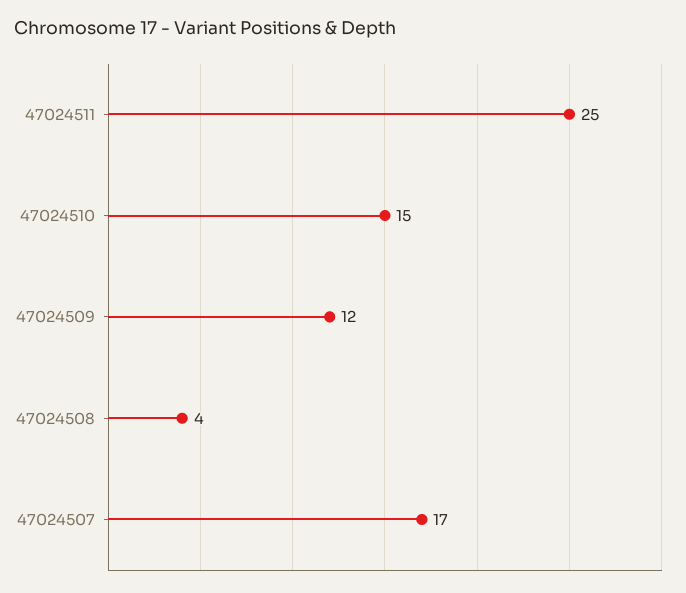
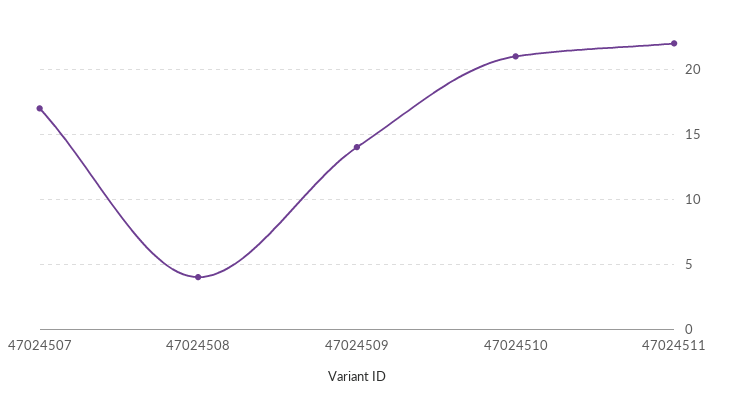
47024511: 25 -> 22
47024510: 15 -> 21
47024509: 12 -> 14

